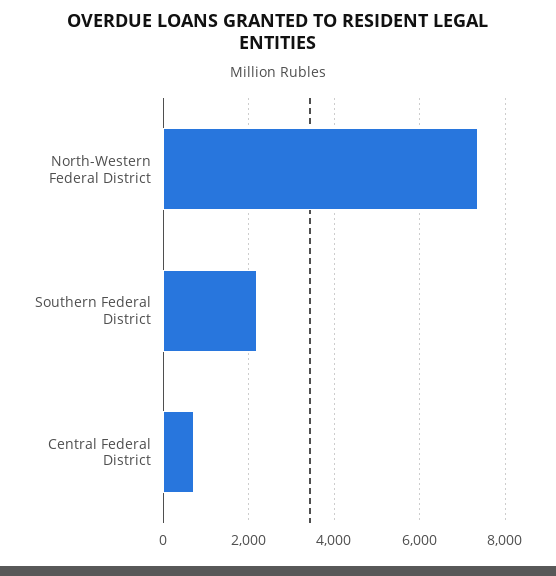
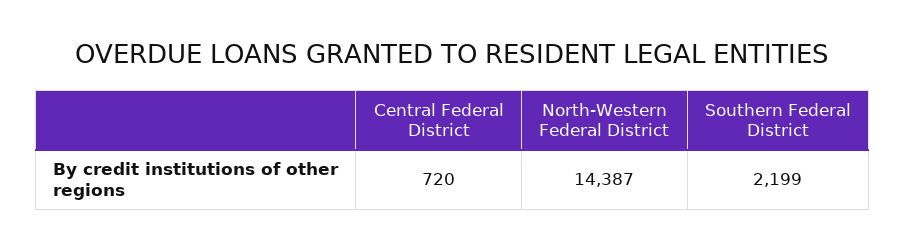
North-Western Federal District: 7400 -> 14387

